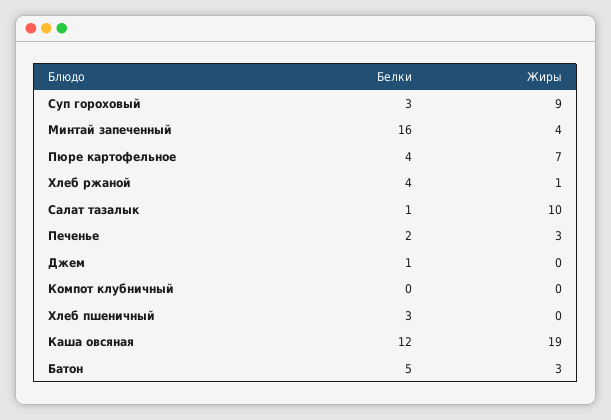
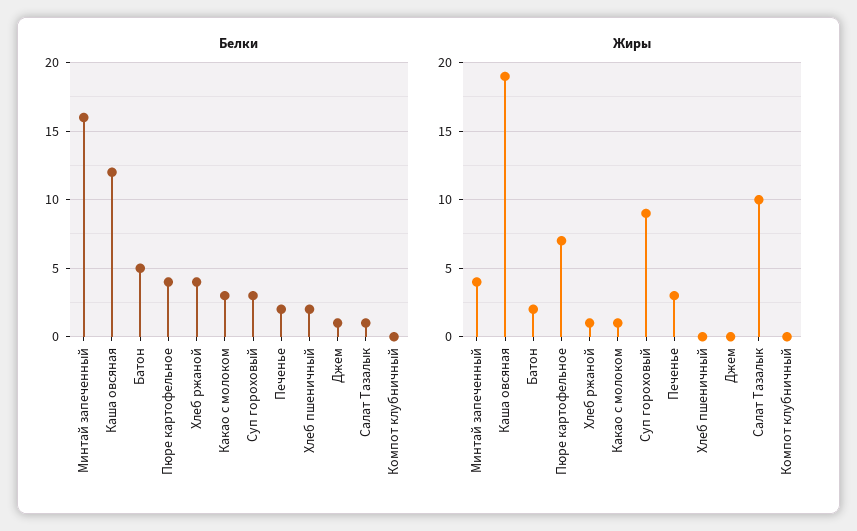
Белки, Хлеб пшеничный: 3 -> 2
Жиры, Батон: 3 -> 2
Белки, Какао с молоком: none -> 3
Жиры, Какао с молоком: none -> 1

